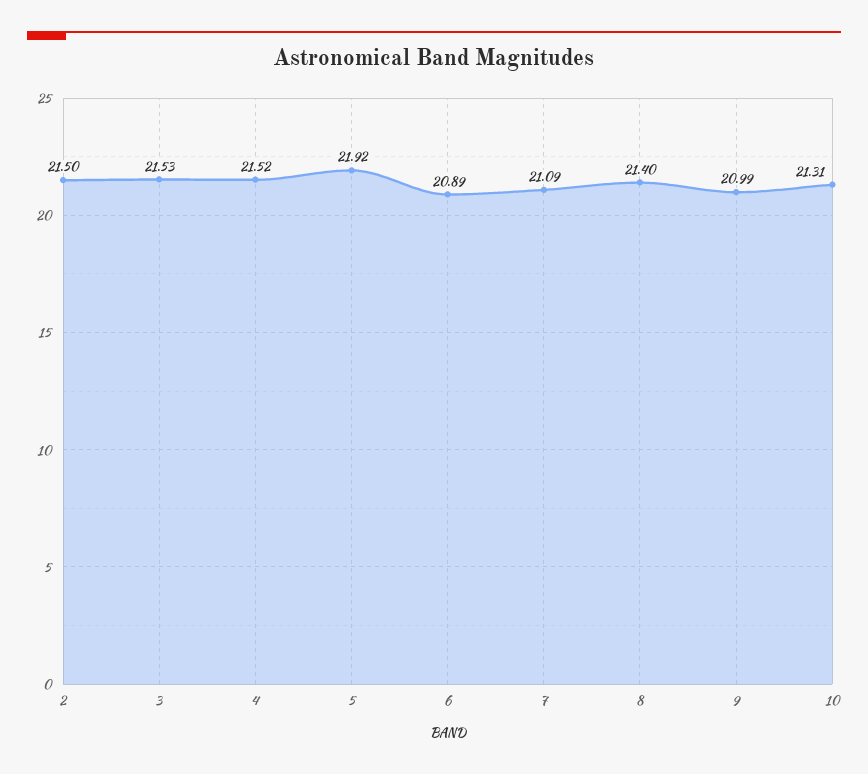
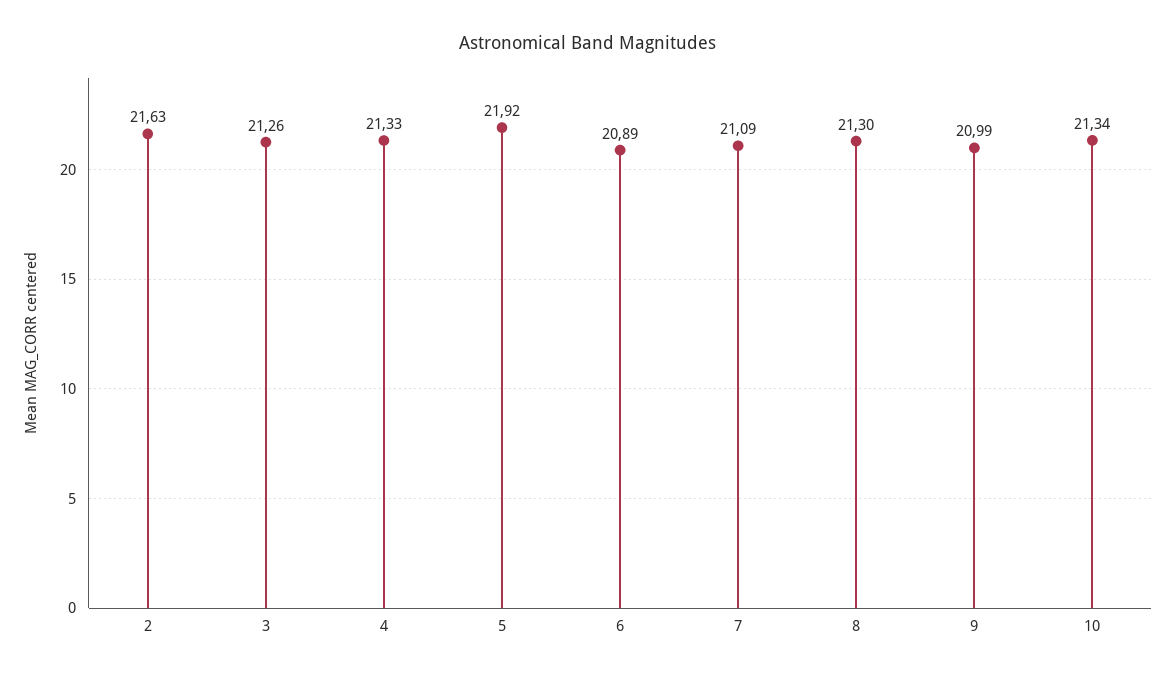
2: 21.5 -> 21.63
3: 21.53 -> 21.26
4: 21.52 -> 21.33
8: 21.4 -> 21.3
10: 21.31 -> 21.34

